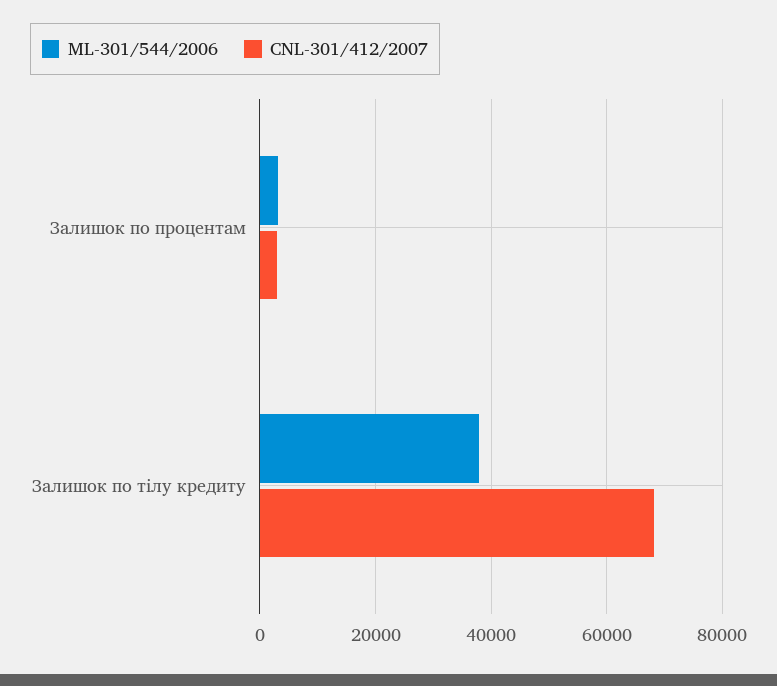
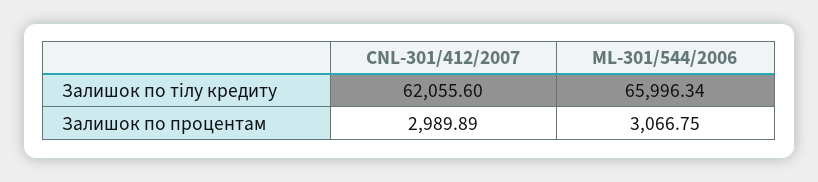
ML-301/544/2006, Залишок по тілу кредиту: 38000 -> 65996.34
CNL-301/412/2007, Залишок по тілу кредиту: 68000 -> 62055.6

